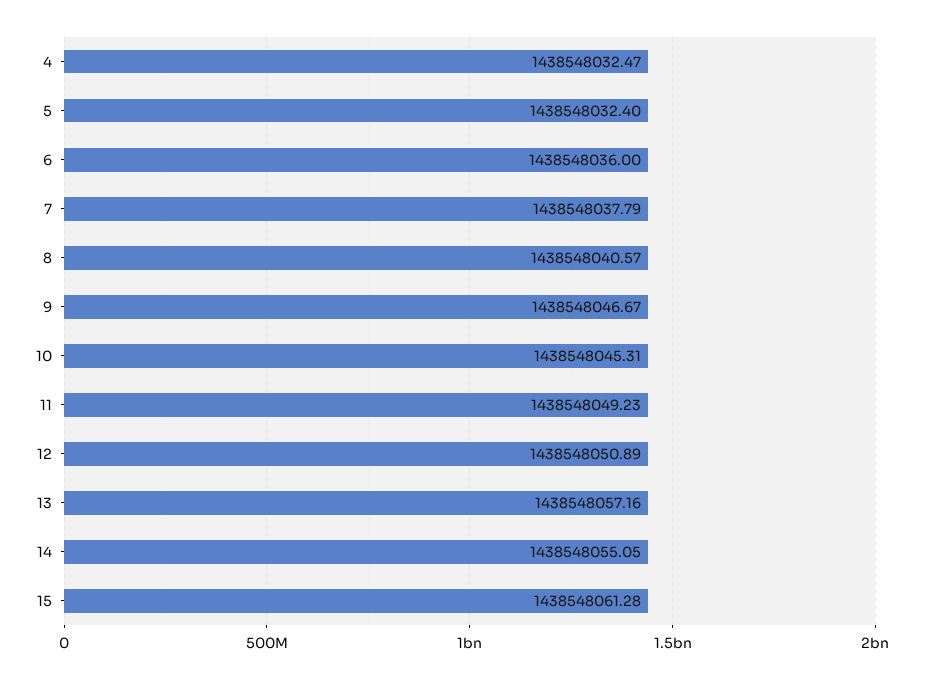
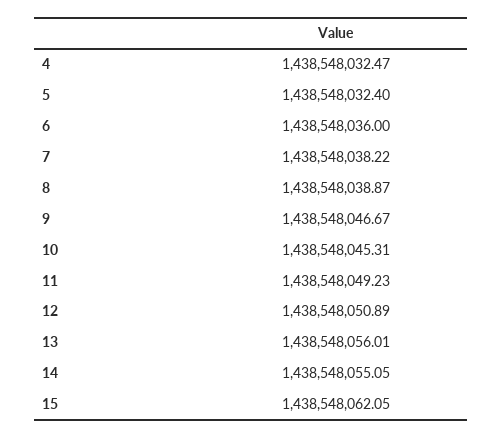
7: 1438548037.79 -> 1438548038.22
8: 1438548040.57 -> 1438548038.87
13: 1438548057.16 -> 1438548056.01
15: 1438548061.28 -> 1438548062.05

